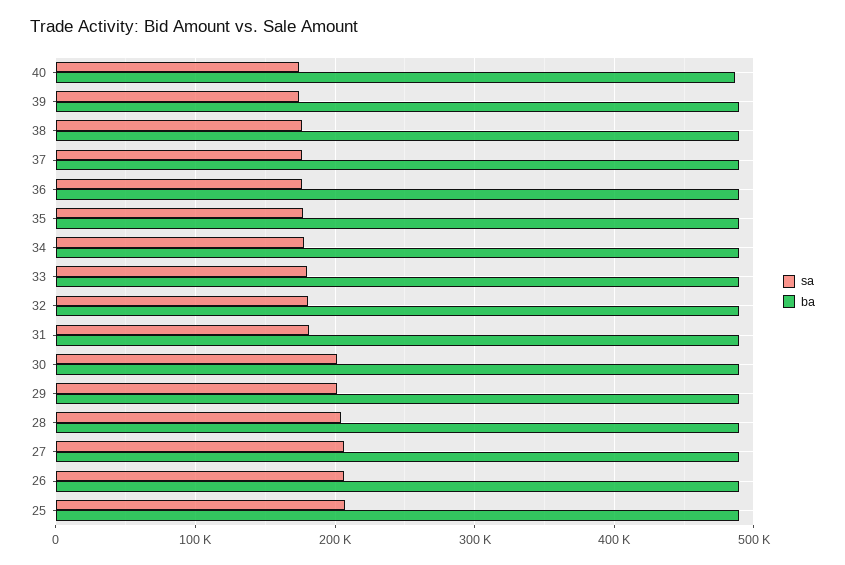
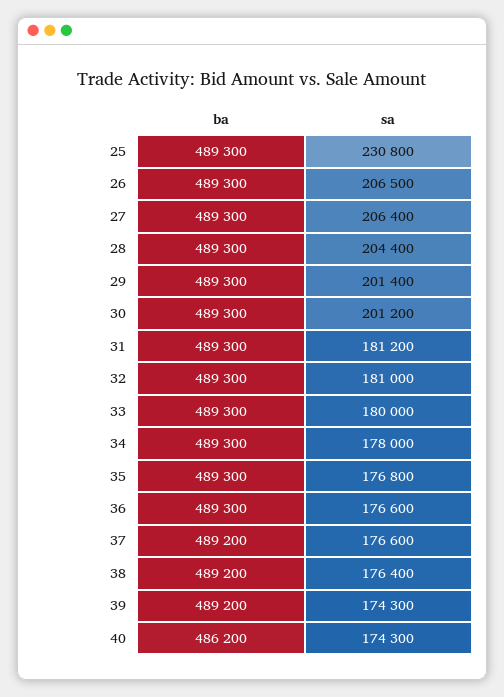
sa, 25: 210000 -> 230800

